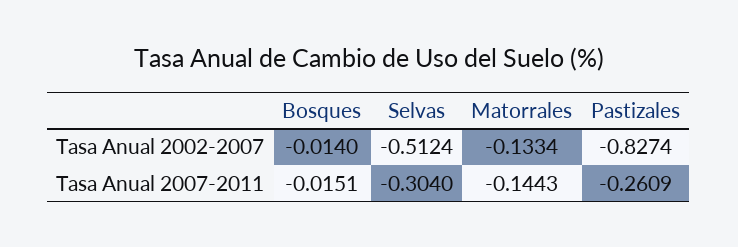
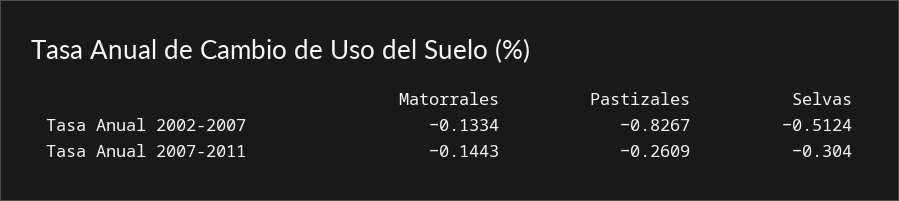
Bosques, Tasa Anual 2002-2007: -0.014 -> none
Pastizales, Tasa Anual 2002-2007: -0.8274 -> -0.8267
Bosques, Tasa Anual 2007-2011: -0.0151 -> none

